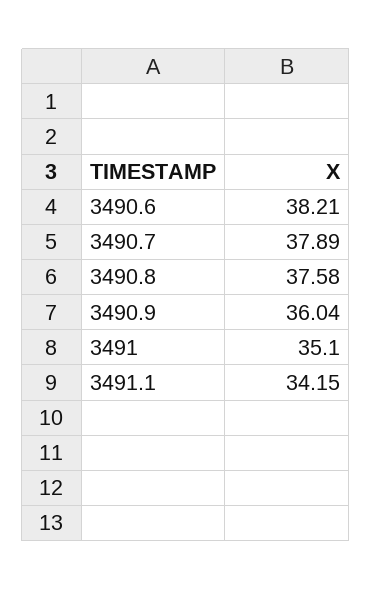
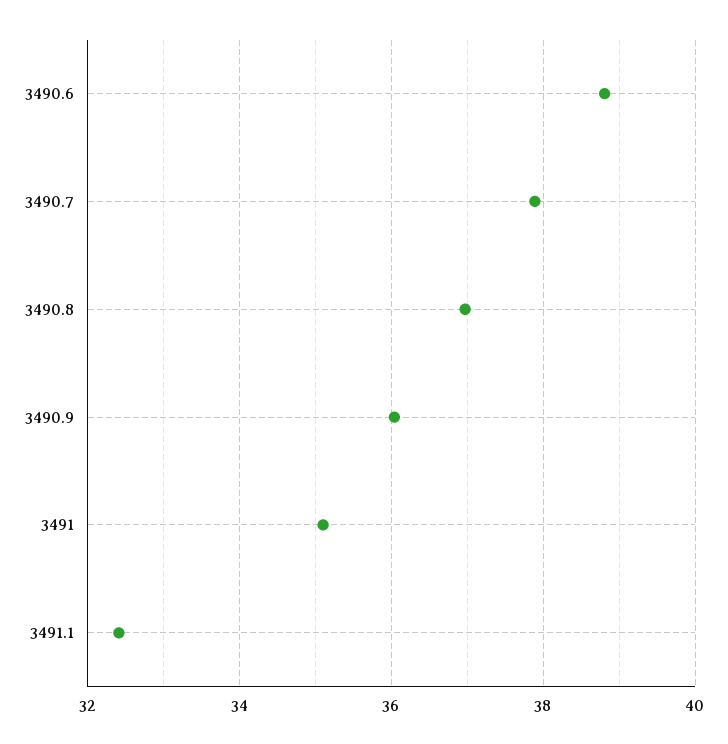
3490.6: 38.21 -> 38.8
3490.8: 37.58 -> 37
3491.1: 34.15 -> 32.4

